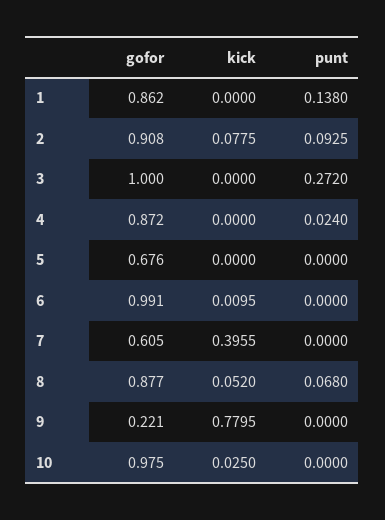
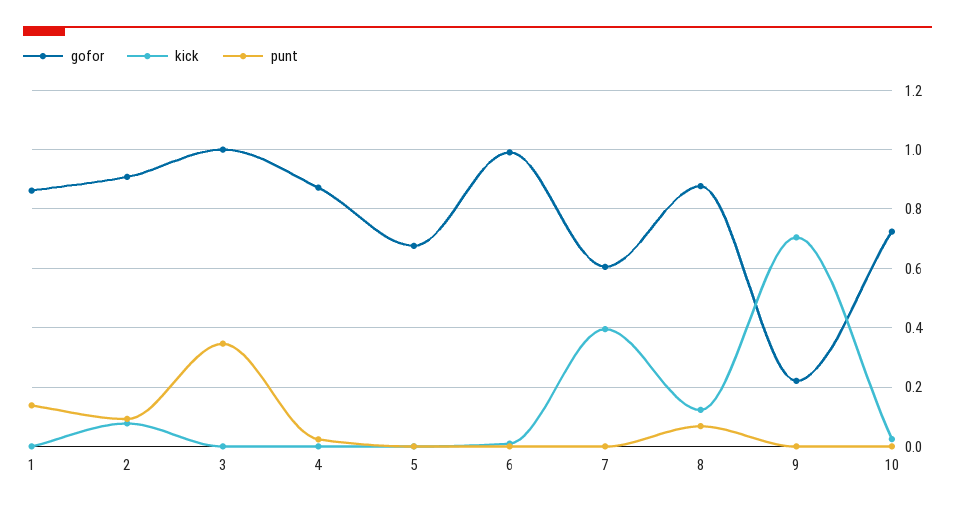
punt, 3: 0.272 -> 0.35
kick, 8: 0.052 -> 0.125
kick, 9: 0.7795 -> 0.7
gofor, 10: 0.975 -> 0.725

